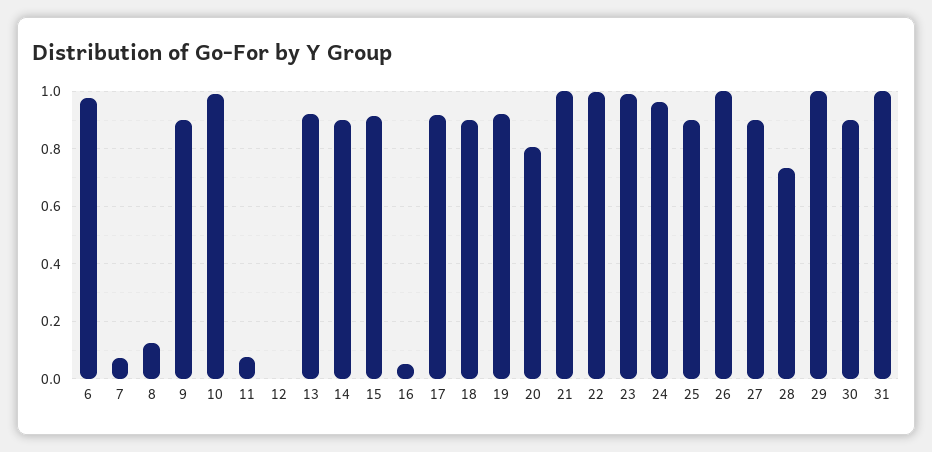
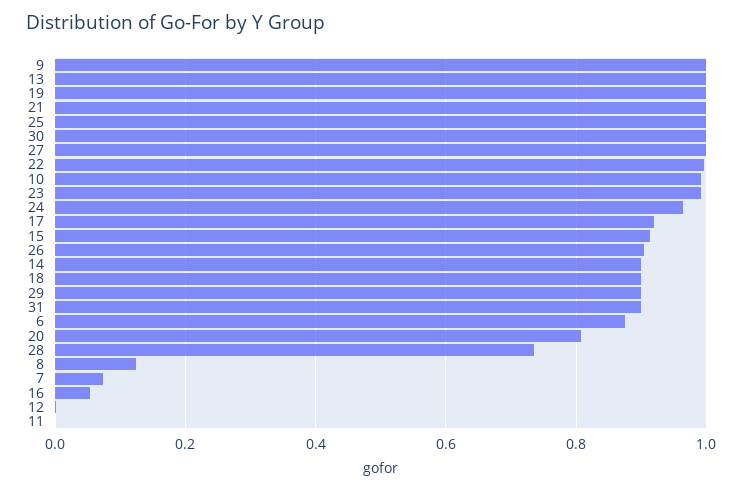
6: 0.975 -> 0.88
9: 0.9 -> 1
11: 0.075 -> 0
13: 0.925 -> 1
19: 0.925 -> 1
25: 0.9 -> 1
26: 1 -> 0.9
27: 0.9 -> 1
29: 1 -> 0.9
30: 0.9 -> 1
31: 1 -> 0.9

